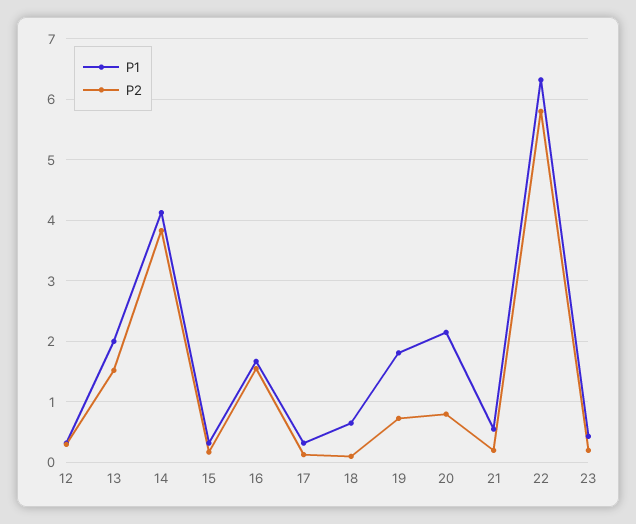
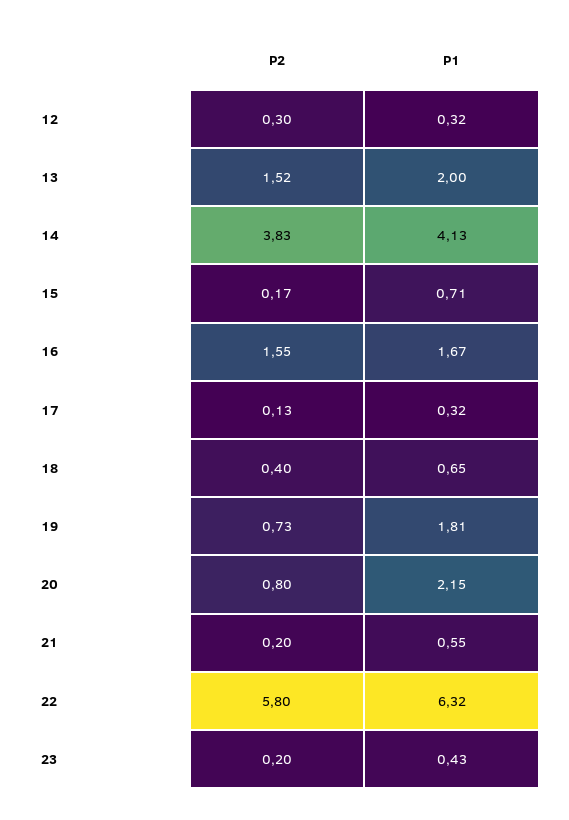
P1, 15: 0.3 -> 0.71
P2, 18: 0.1 -> 0.4

